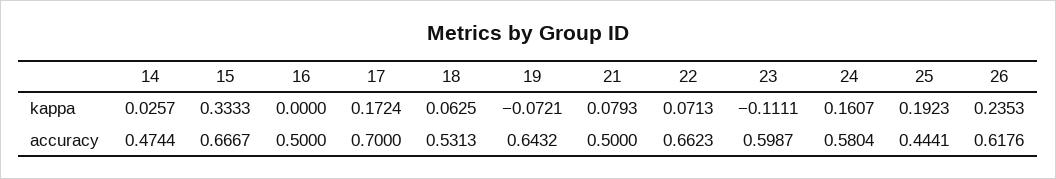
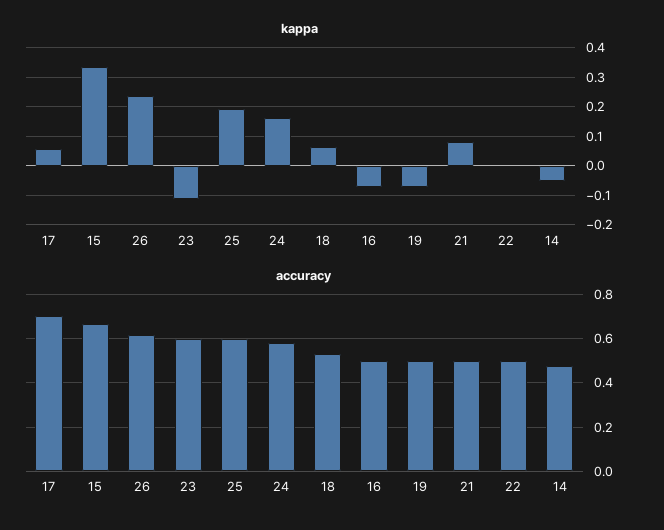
kappa, 14: 0.0257 -> -0.05
kappa, 16: 0 -> -0.075
kappa, 17: 0.1724 -> 0.05
kappa, 22: 0.0713 -> 0
accuracy, 19: 0.6432 -> 0.5
accuracy, 22: 0.6623 -> 0.5
accuracy, 25: 0.4441 -> 0.6

